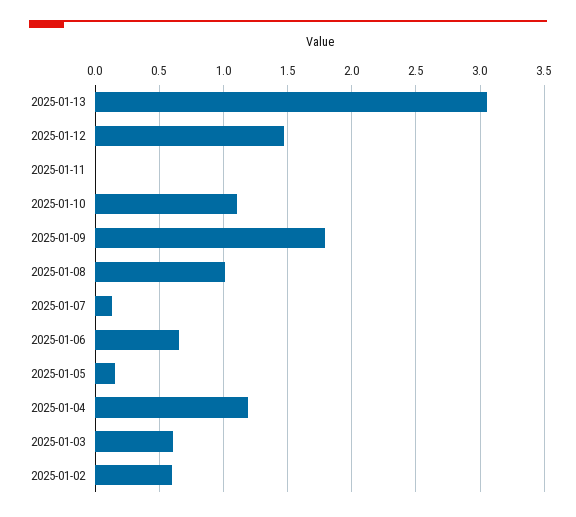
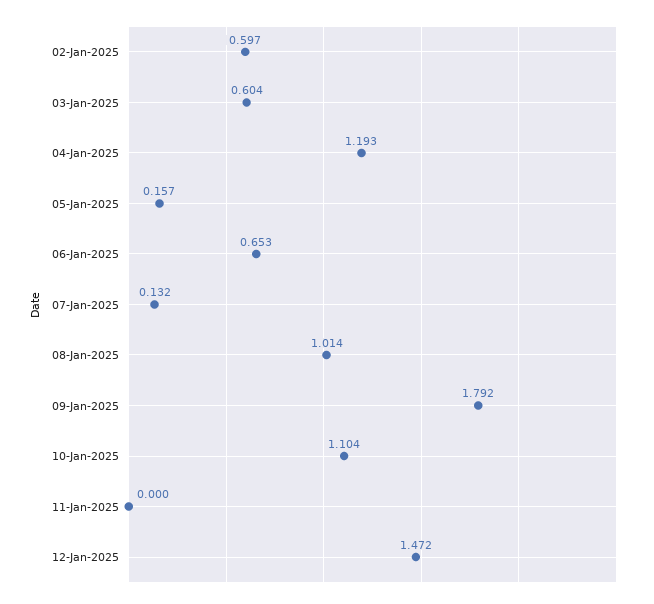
2025-01-13: 3.05 -> none

